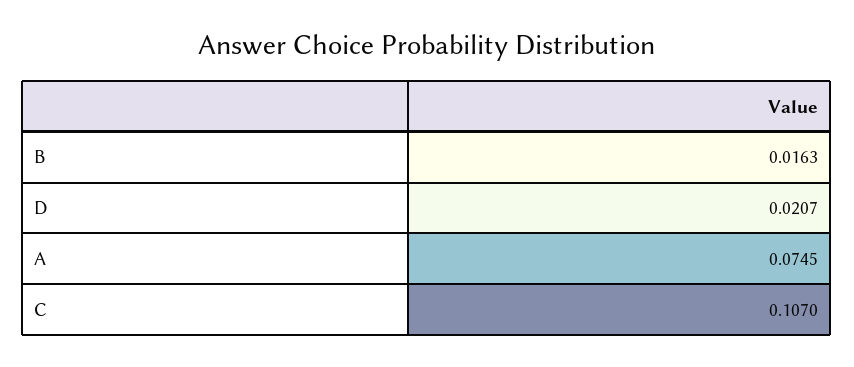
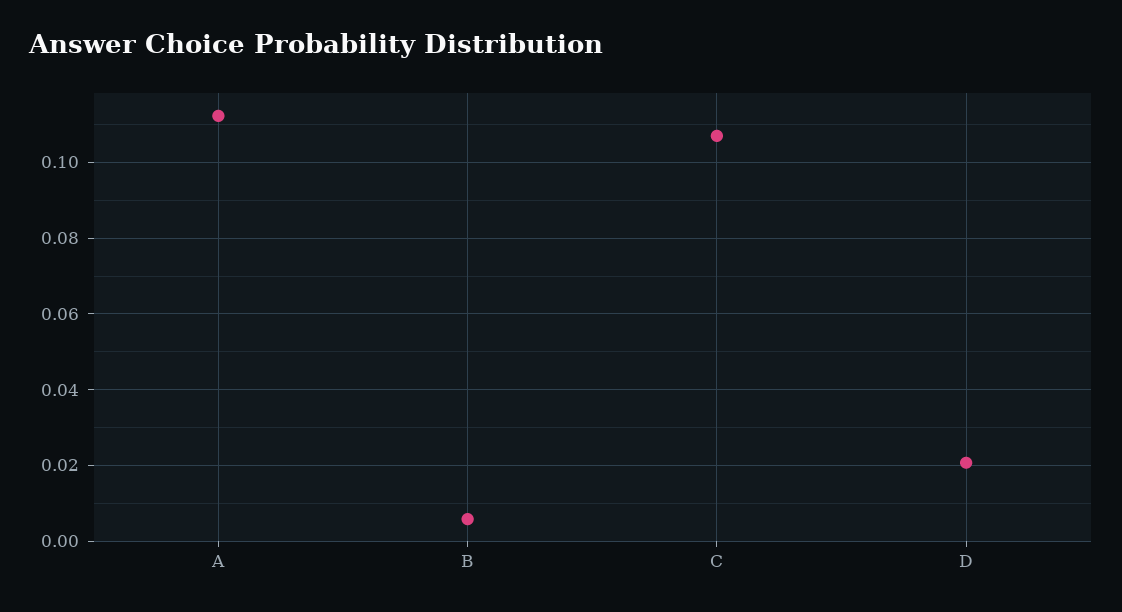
B: 0.0163 -> 0.006
A: 0.0745 -> 0.112

